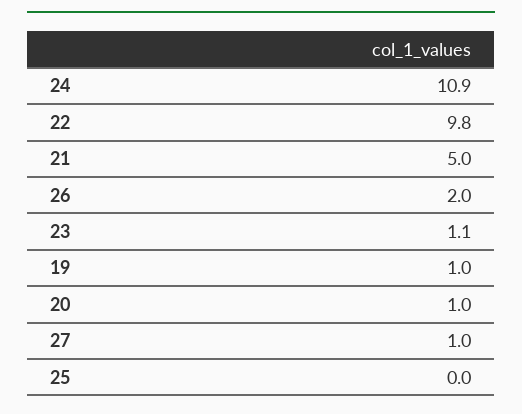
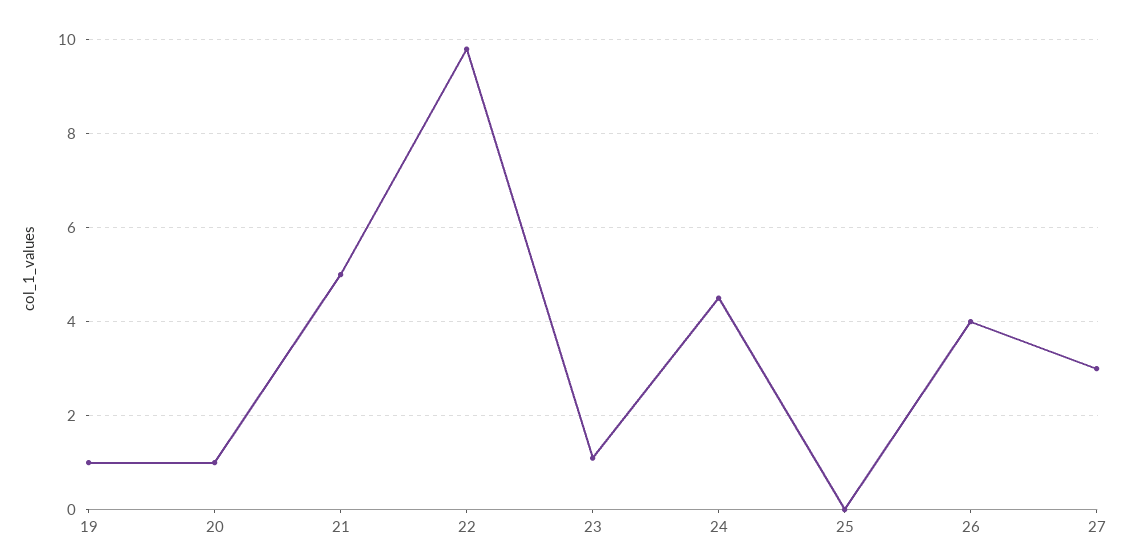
24: 10.9 -> 4.5
26: 2 -> 4
27: 1 -> 3

